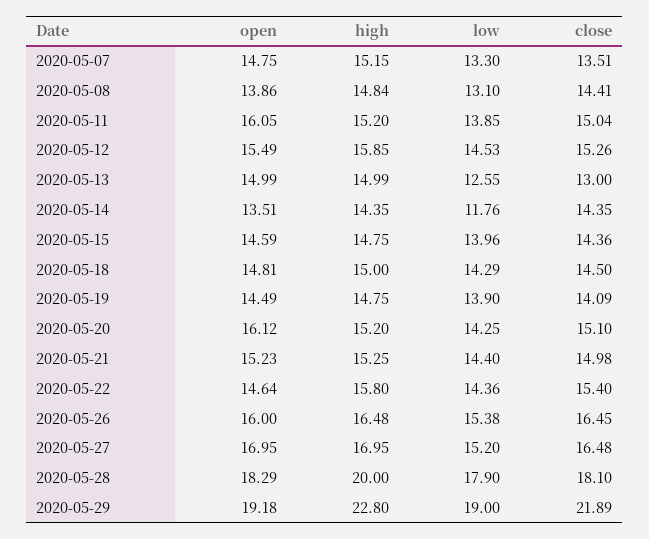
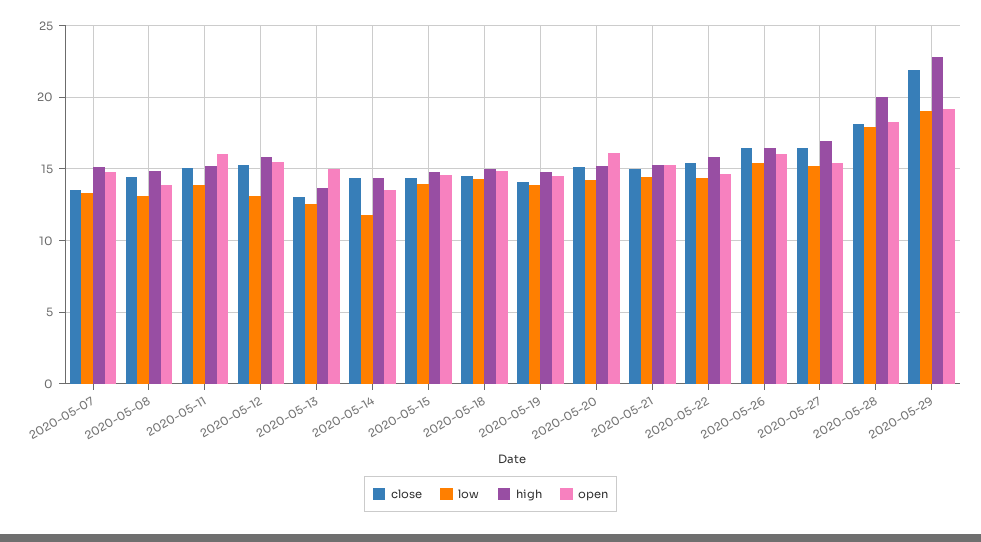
low, 2020-05-12: 14.53 -> 13
high, 2020-05-13: 14.99 -> 13.5
open, 2020-05-27: 16.95 -> 15.5

